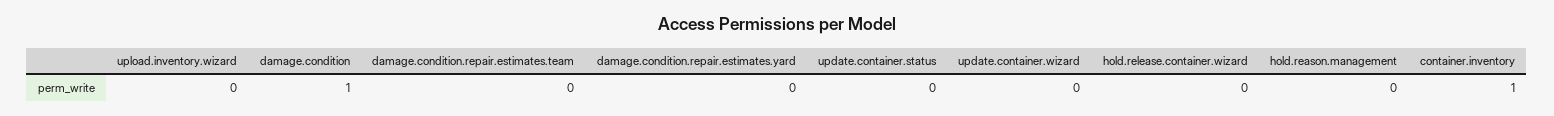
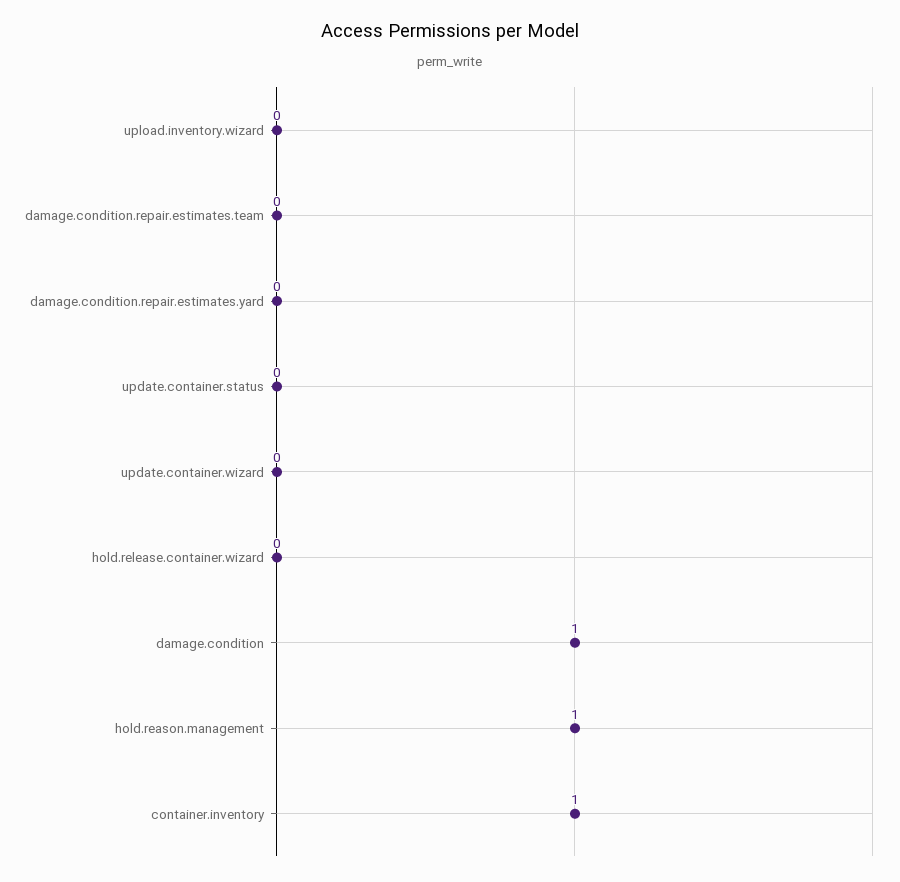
hold.reason.management: 0 -> 1

